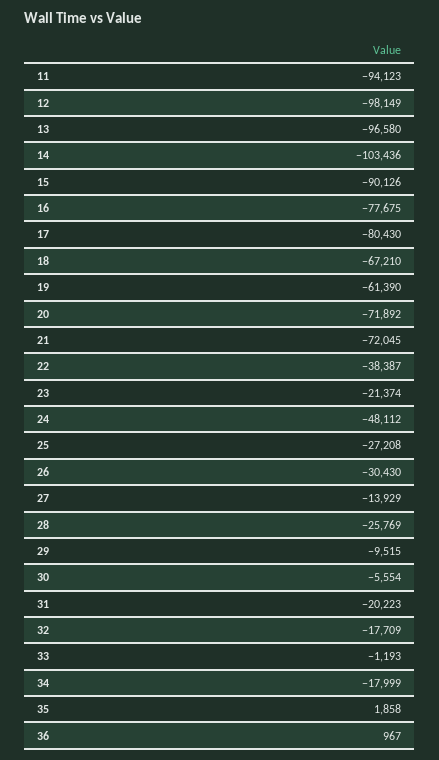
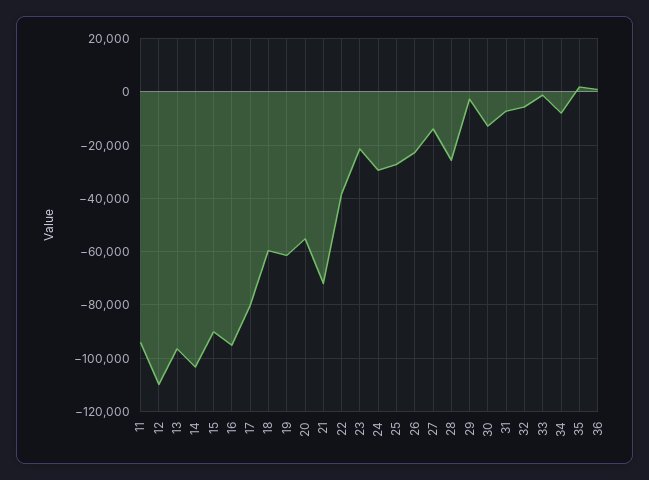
12: -98149 -> -110000
16: -77675 -> -95000
18: -67210 -> -60000
20: -71892 -> -55000
24: -48112 -> -30000
26: -30430 -> -22500
29: -9515 -> -2500
30: -5554 -> -12500
31: -20223 -> -7500
32: -17709 -> -5000
34: -17999 -> -7500

